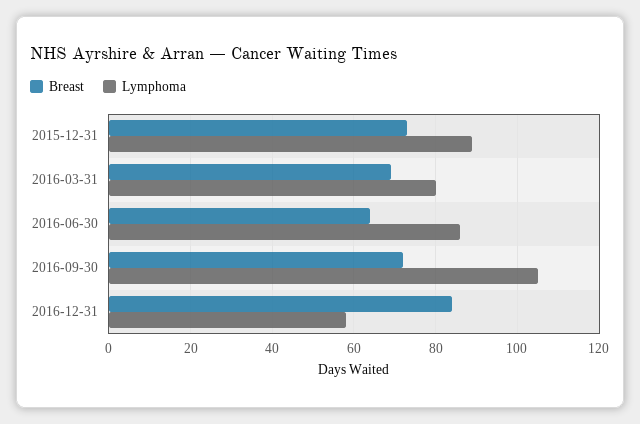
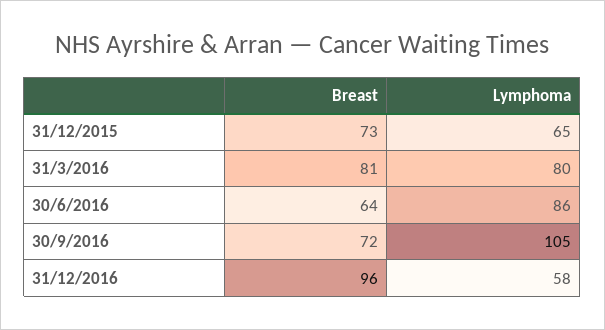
Lymphoma, 2015-12-31: 90 -> 65
Breast, 2016-03-31: 70 -> 81
Breast, 2016-12-31: 85 -> 96

